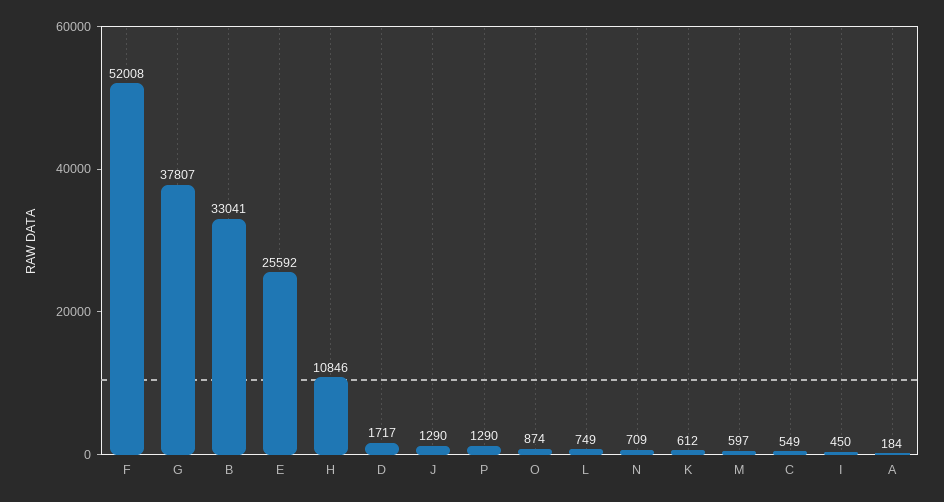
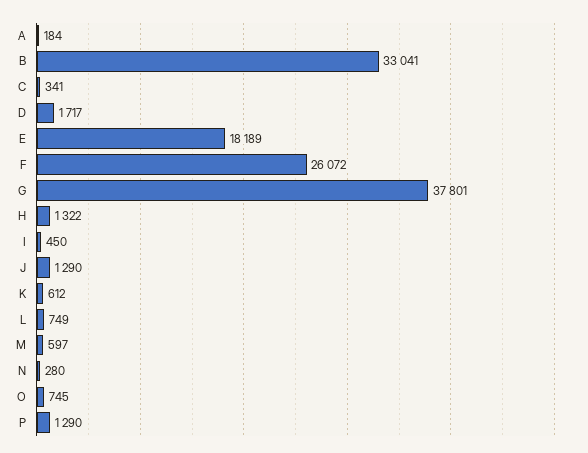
F: 52008 -> 26072
G: 37807 -> 37801
E: 25592 -> 18189
H: 10846 -> 1322
O: 874 -> 745
N: 709 -> 280
C: 549 -> 341

